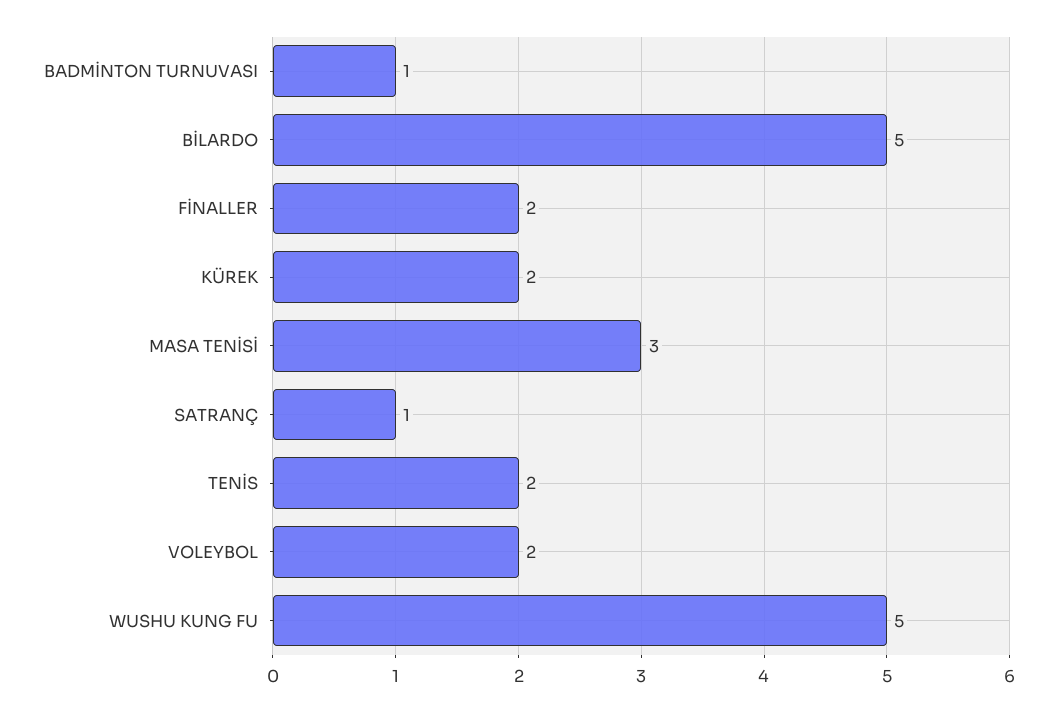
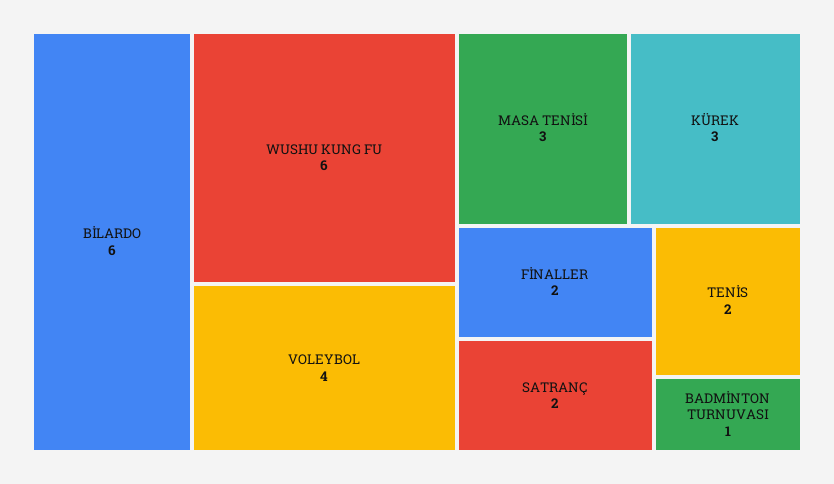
BİLARDO: 5 -> 6
KÜREK: 2 -> 3
SATRANÇ: 1 -> 2
VOLEYBOL: 2 -> 4
WUSHU KUNG FU: 5 -> 6

